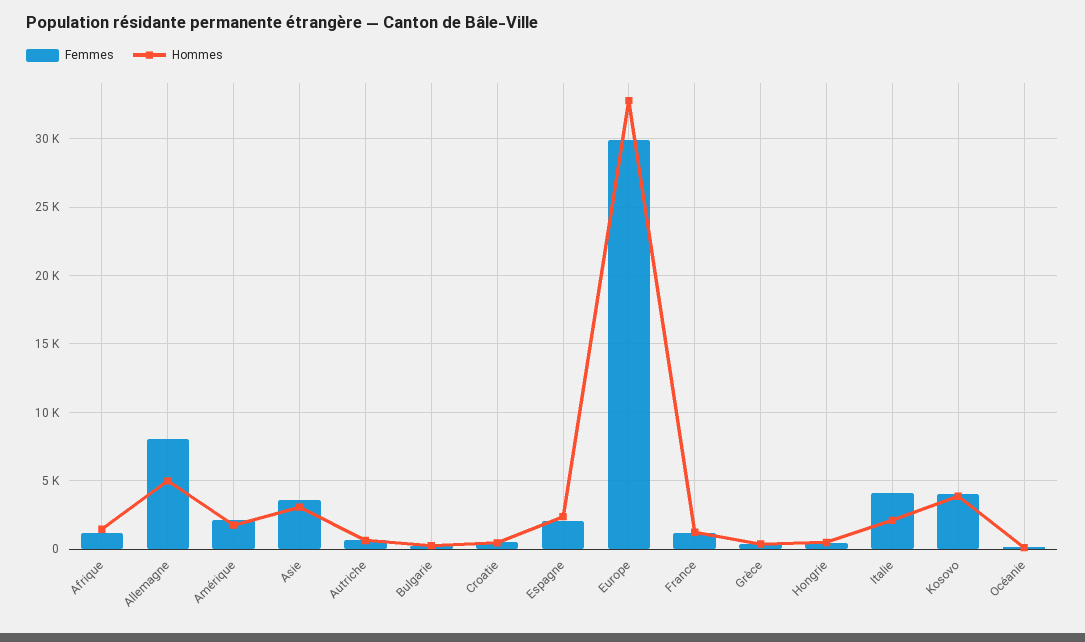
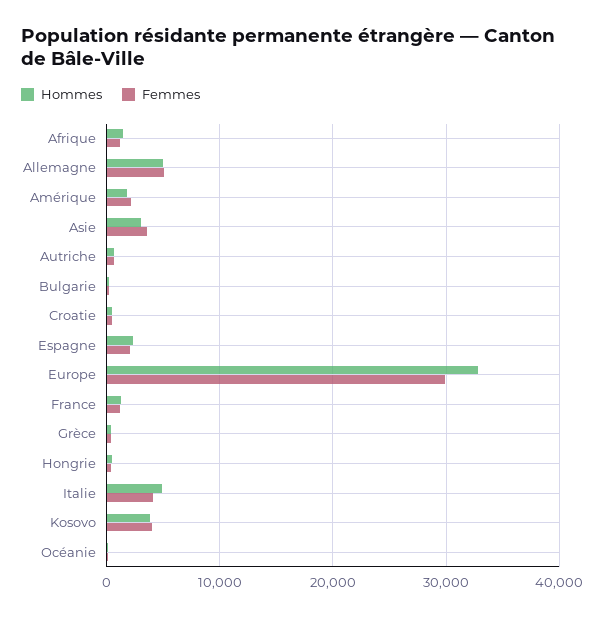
Femmes, Allemagne: 8000 -> 5000
Hommes, Italie: 2000 -> 5000

